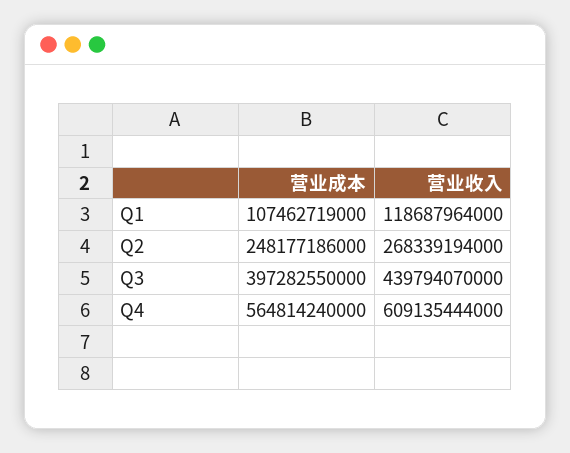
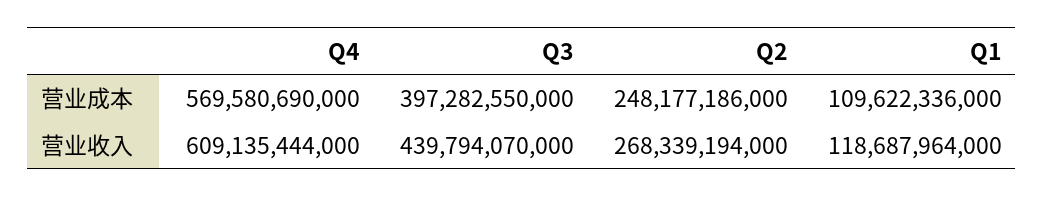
营业成本, Q1: 107462719000 -> 109622336000
营业成本, Q4: 564814240000 -> 569580690000

